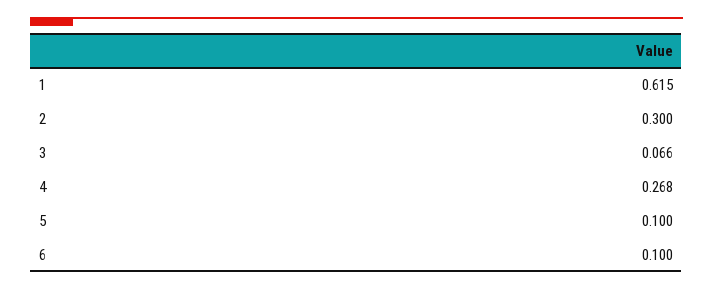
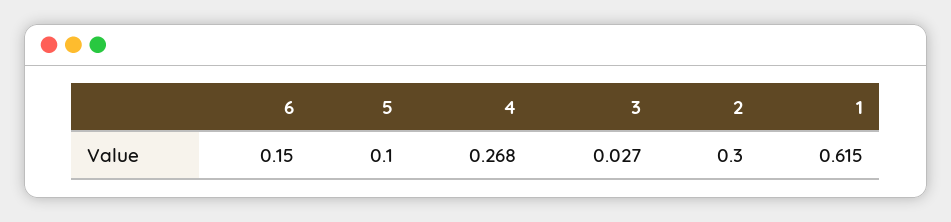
3: 0.066 -> 0.027
6: 0.1 -> 0.15

